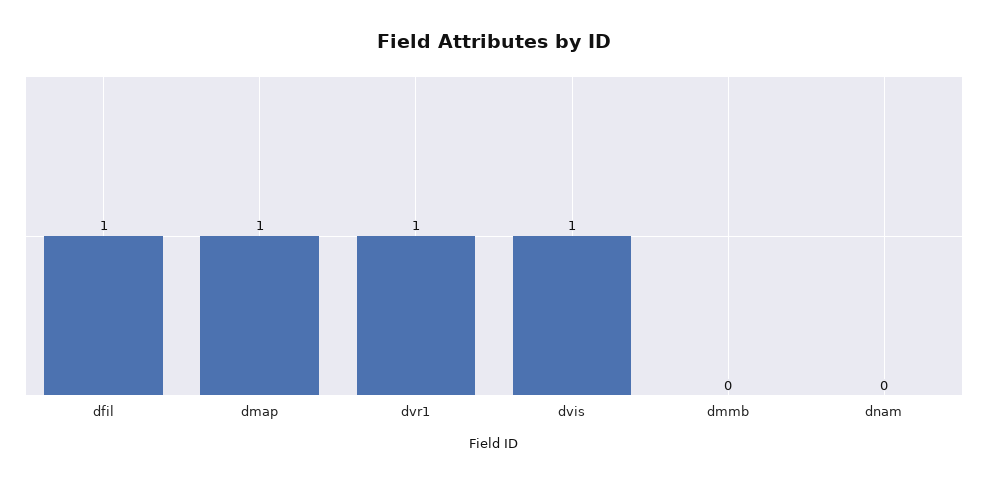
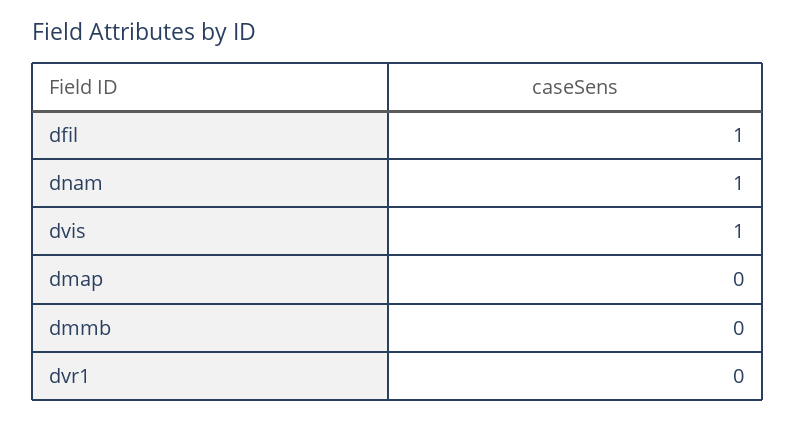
dmap: 1 -> 0
dvr1: 1 -> 0
dnam: 0 -> 1

